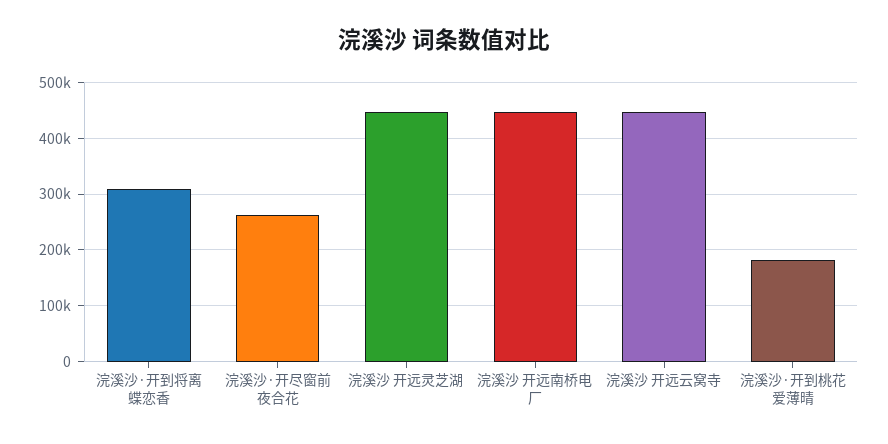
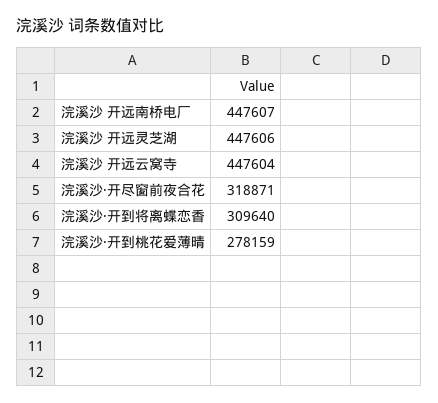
浣溪沙·开尽窗前夜合花: 260000 -> 318871
浣溪沙·开到桃花爱薄晴: 180000 -> 278159

